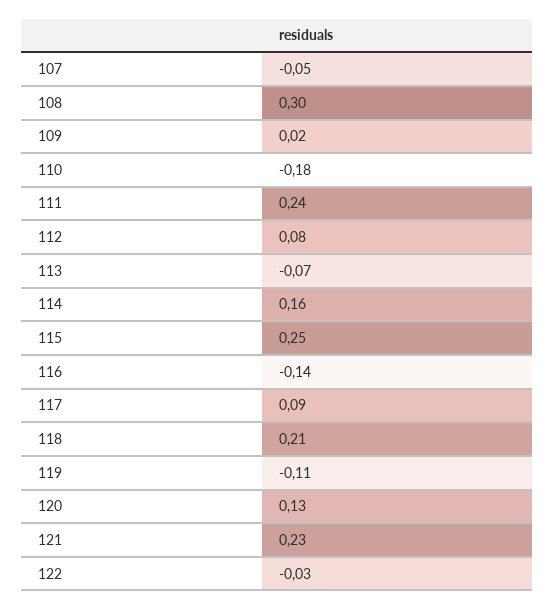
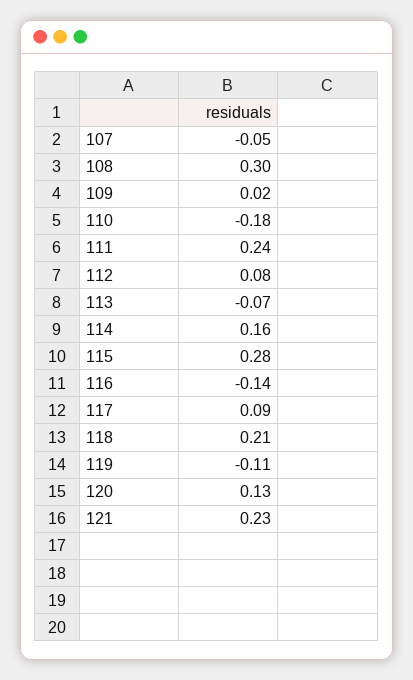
115: 0.25 -> 0.28
122: -0.03 -> none

